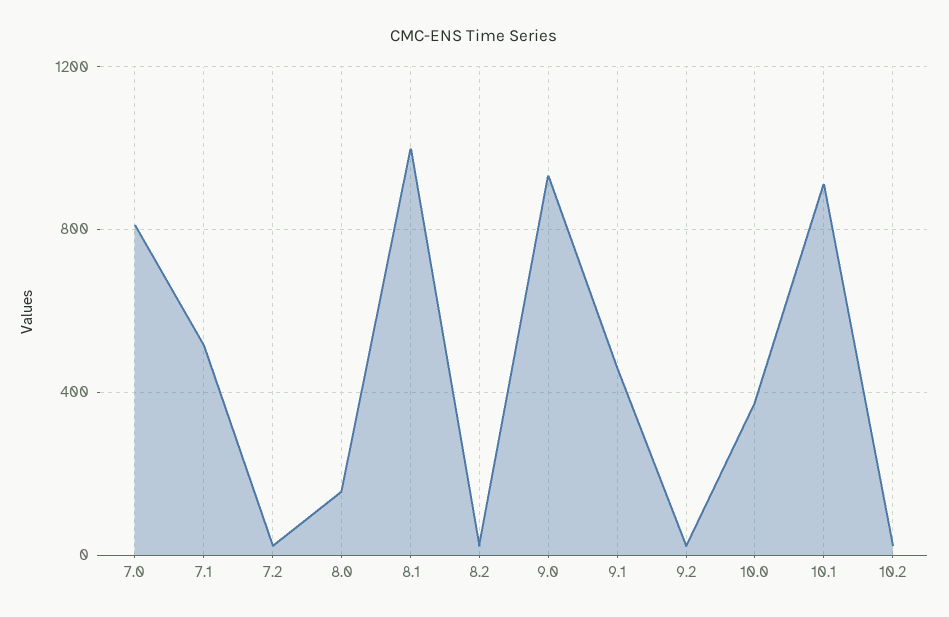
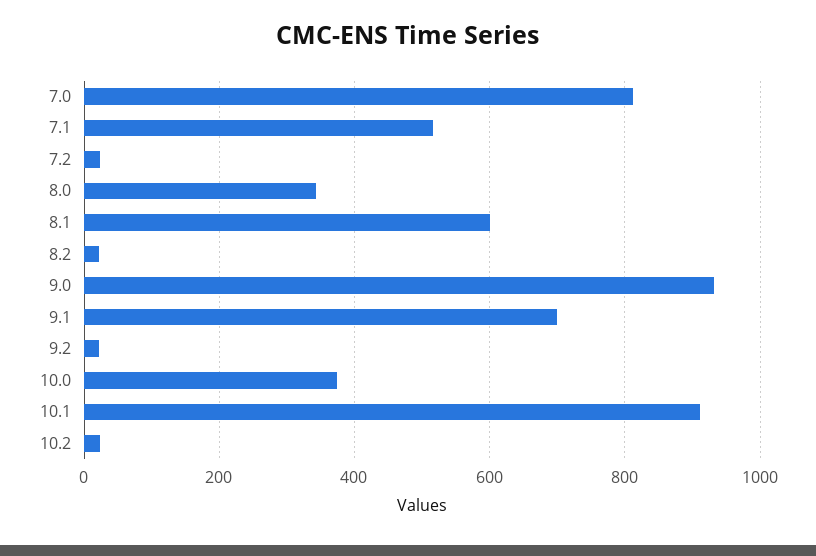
8.0: 150 -> 340
8.1: 1000 -> 600
9.1: 450 -> 700

